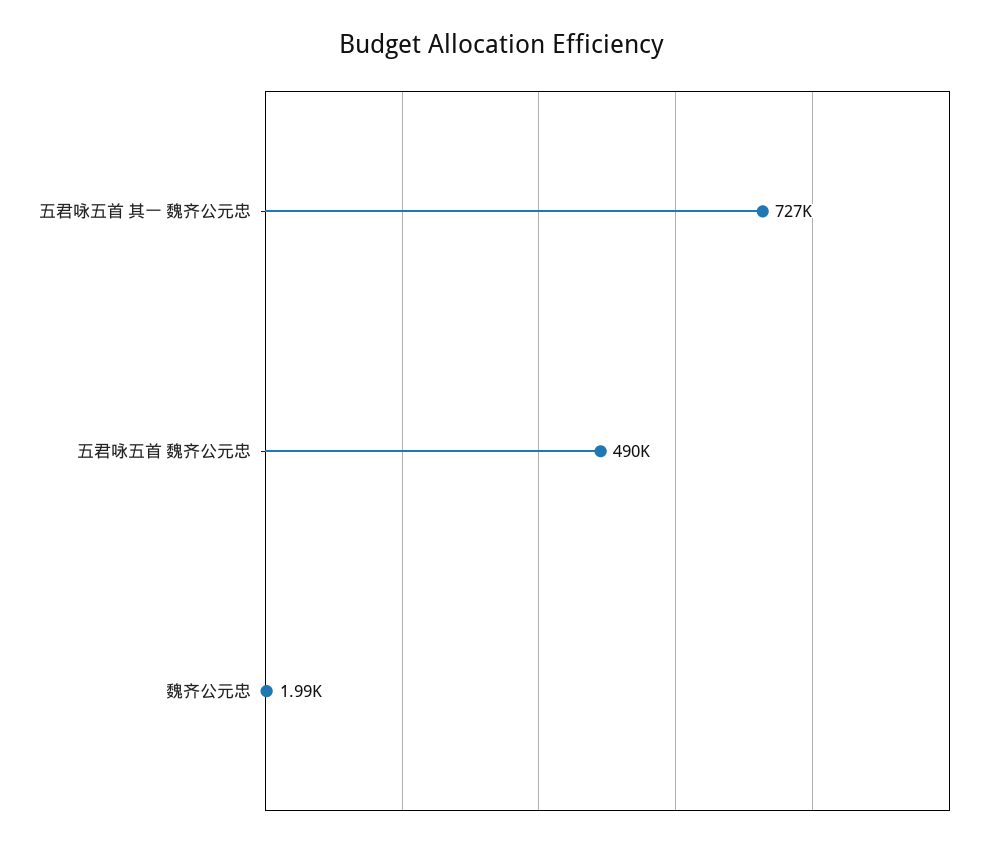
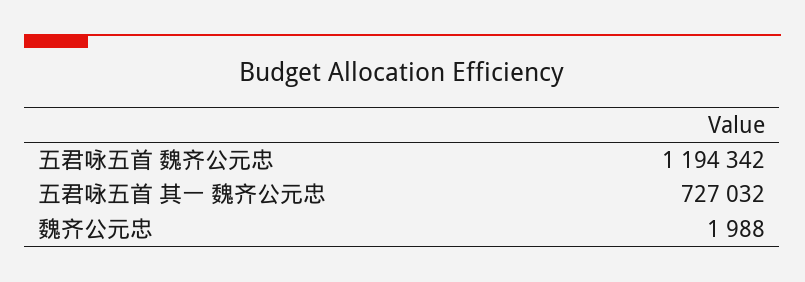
五君咏五首 魏齐公元忠: 490000 -> 1194342

